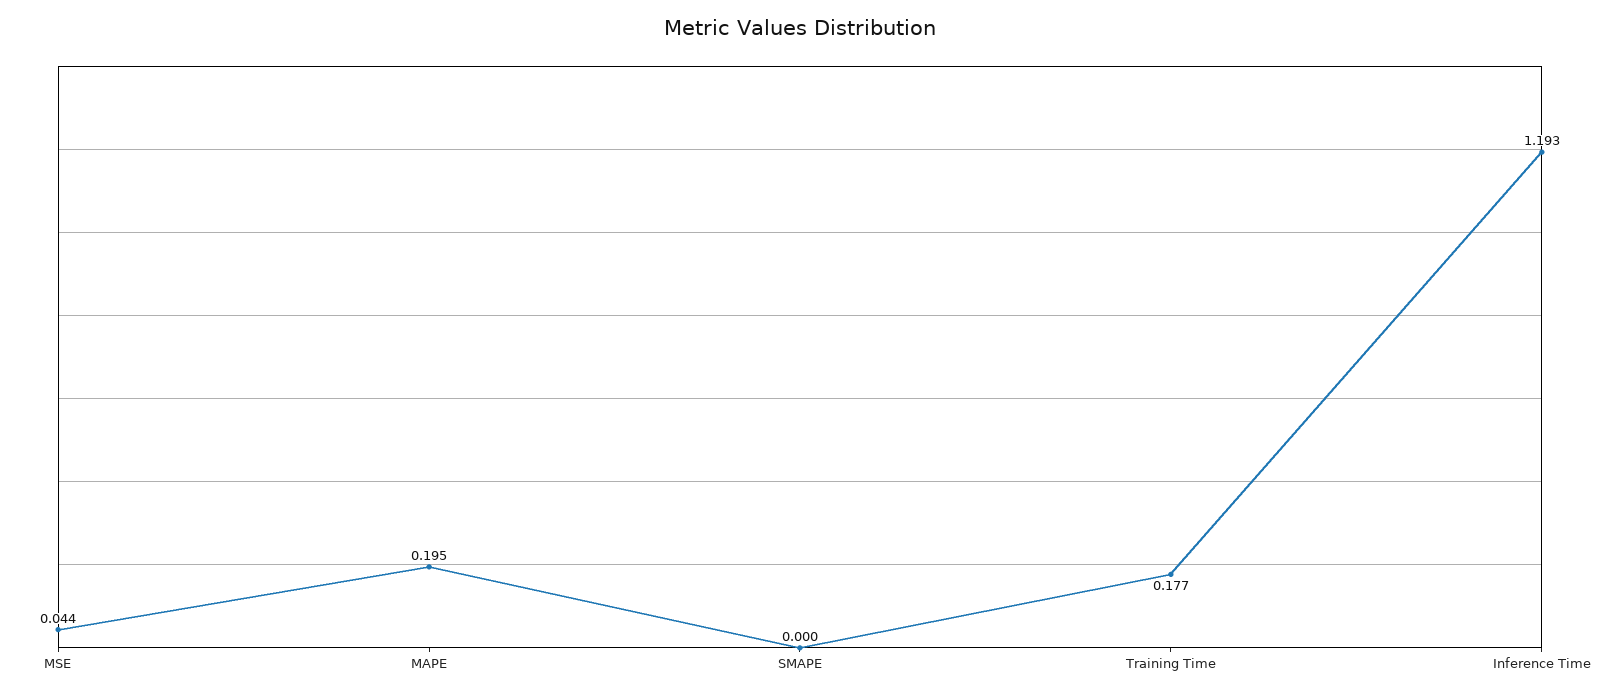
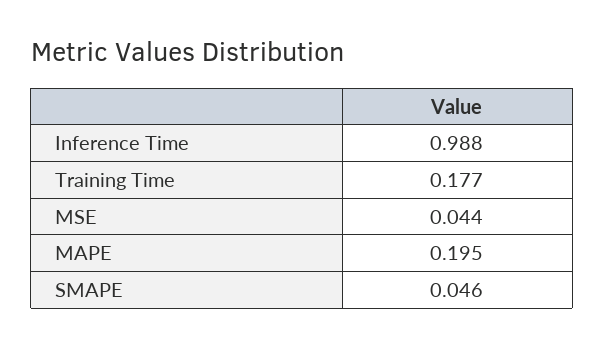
SMAPE: 0 -> 0.046
Inference Time: 1.193 -> 0.988

